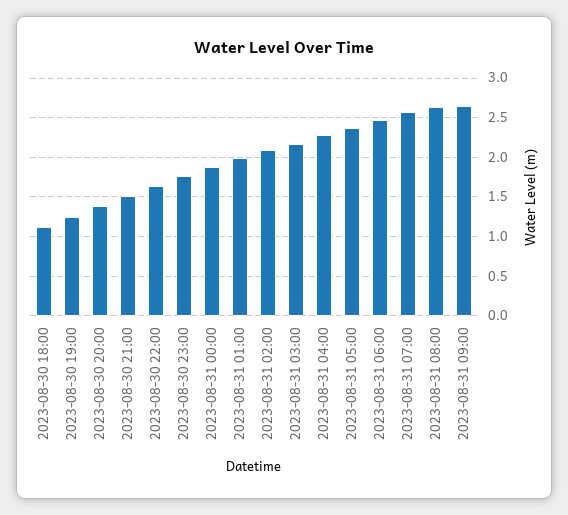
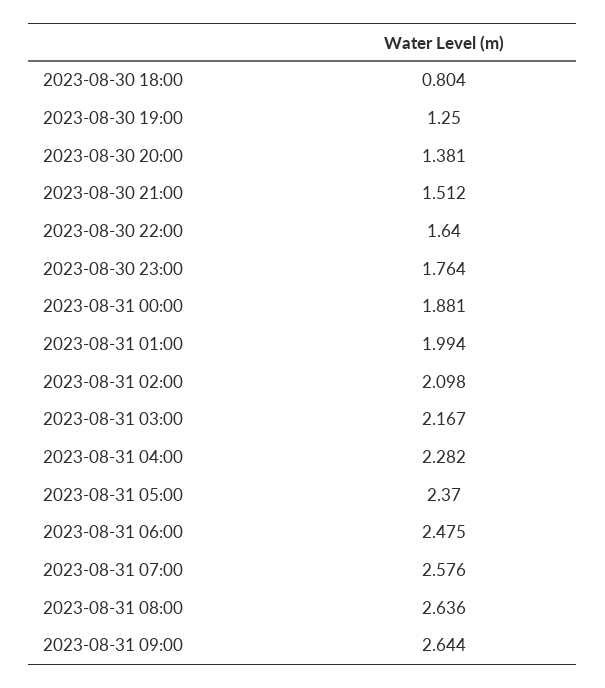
2023-08-30 18:00: 1.1 -> 0.804

